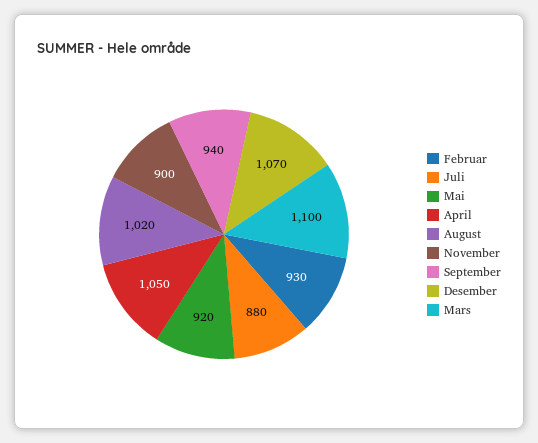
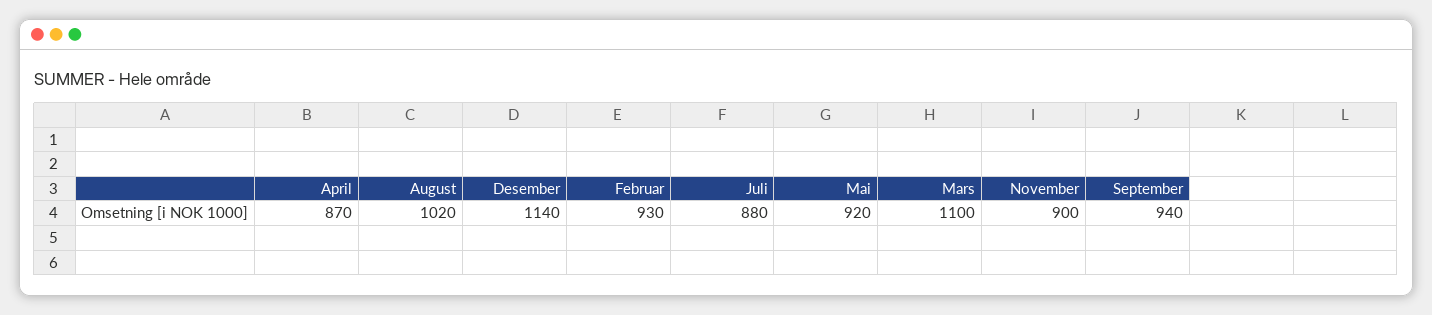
April: 1050 -> 870
Desember: 1070 -> 1140

